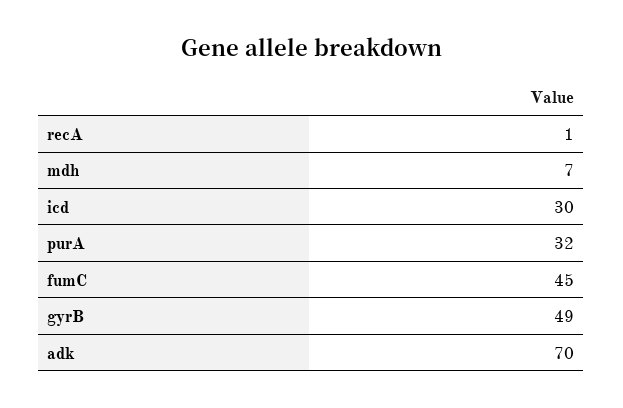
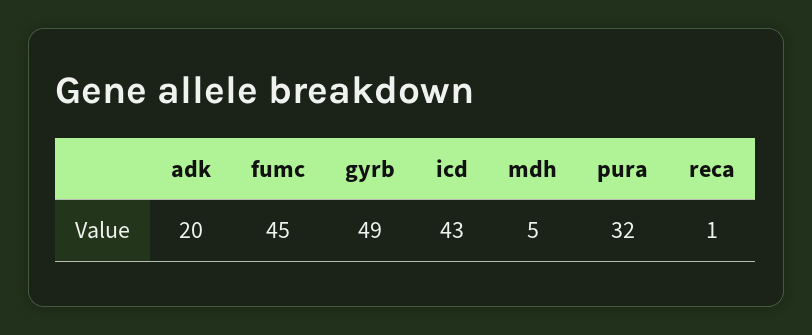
mdh: 7 -> 5
icd: 30 -> 43
adk: 70 -> 20

